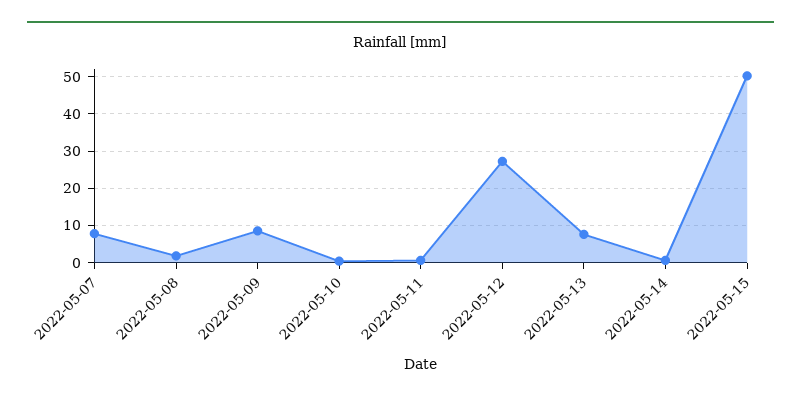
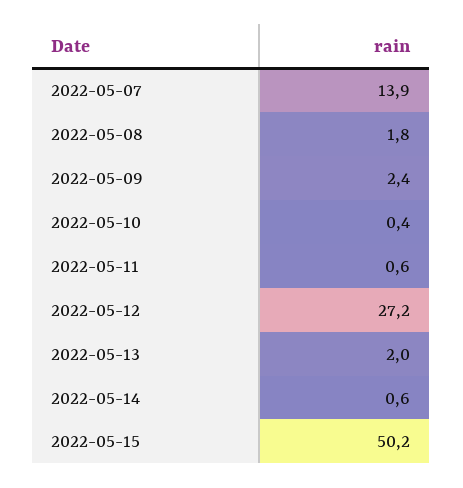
2022-05-07: 8 -> 13.9
2022-05-09: 8 -> 2.4
2022-05-13: 8 -> 2

